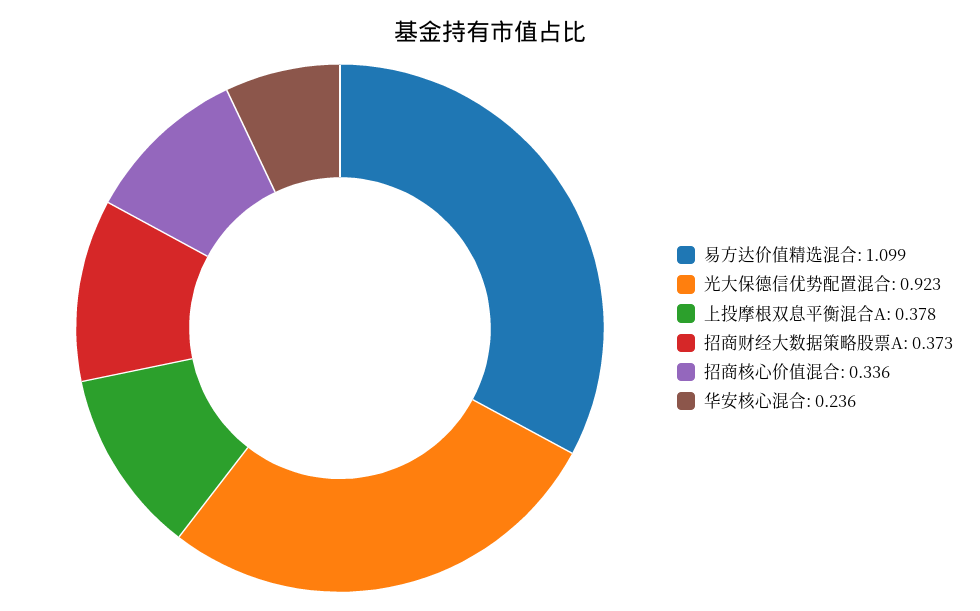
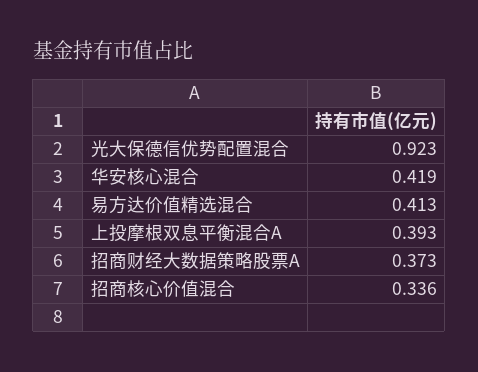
易方达价值精选混合: 1.099 -> 0.413
上投摩根双息平衡混合A: 0.378 -> 0.393
华安核心混合: 0.236 -> 0.419

